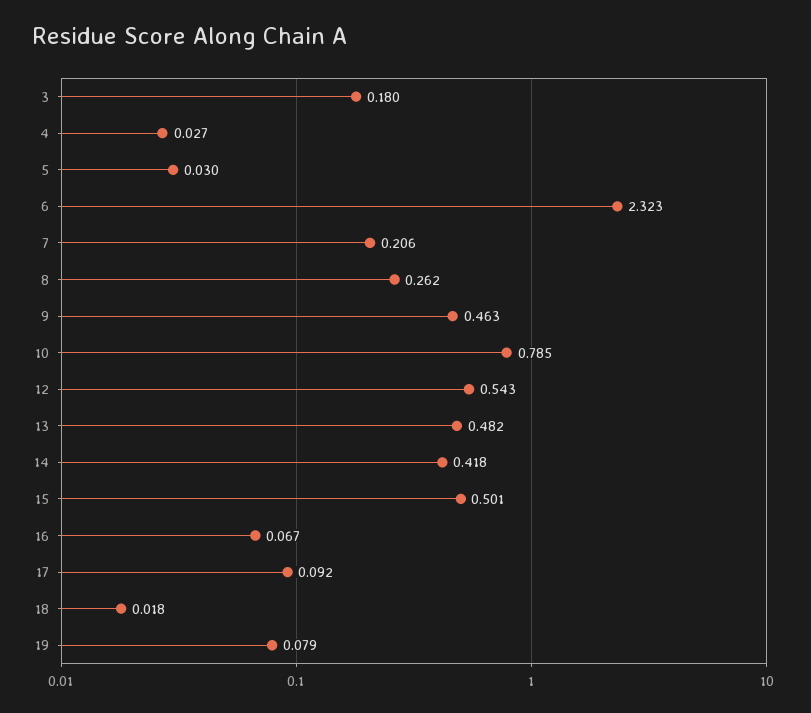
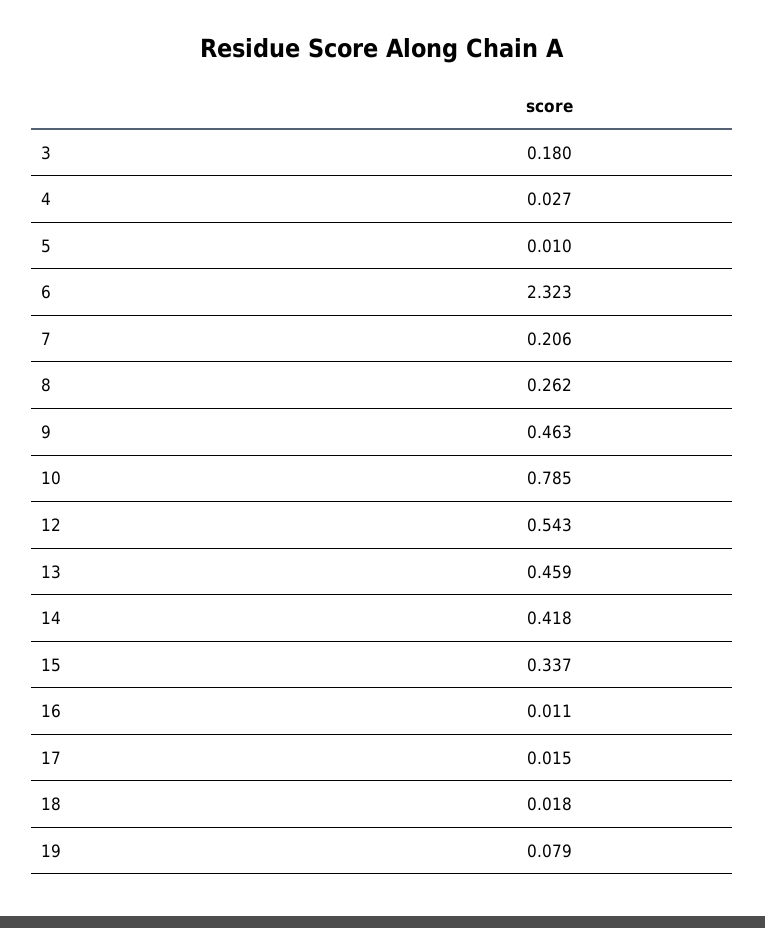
5: 0.03 -> 0.01
13: 0.482 -> 0.459
15: 0.501 -> 0.337
16: 0.067 -> 0.011
17: 0.092 -> 0.015

